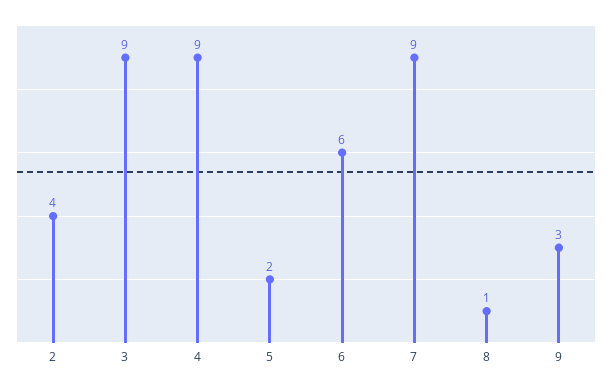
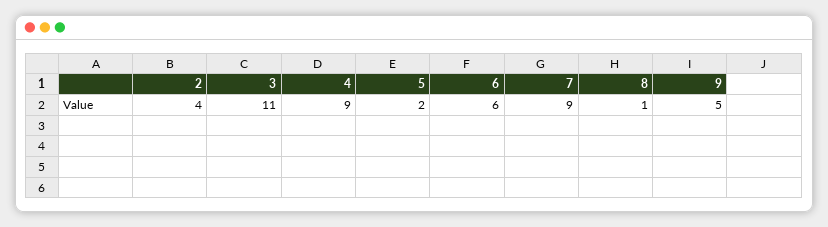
3: 9 -> 11
9: 3 -> 5

